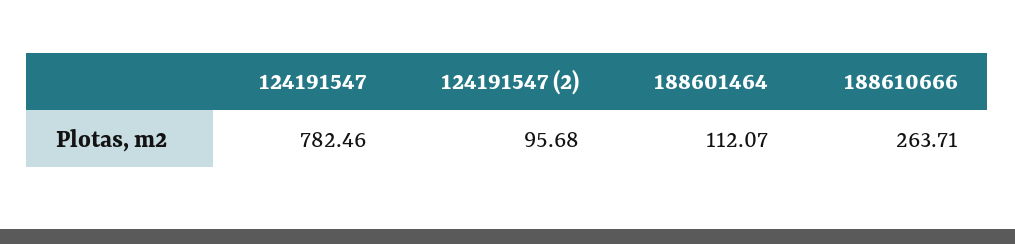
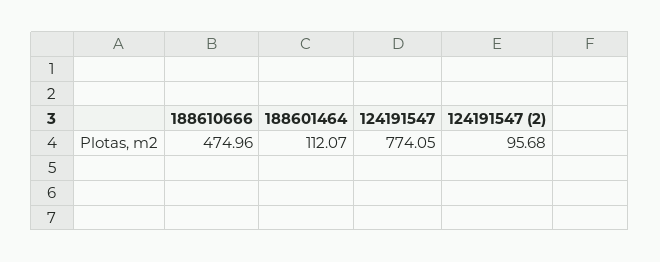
124191547: 782.46 -> 774.05
188610666: 263.71 -> 474.96

